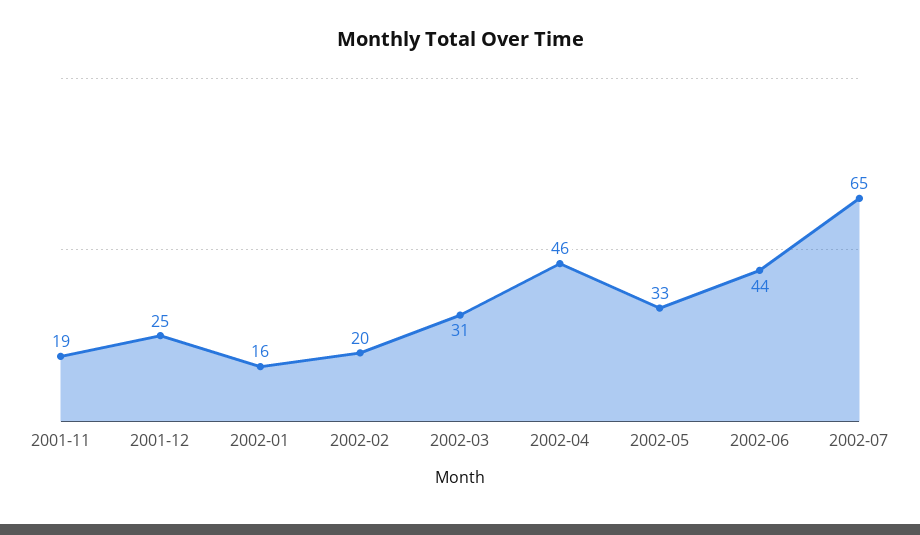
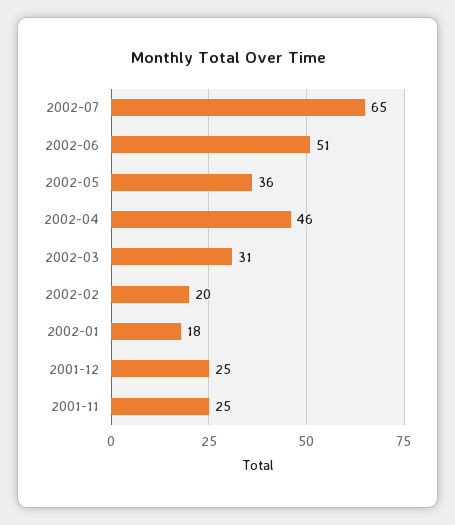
2001-11: 19 -> 25
2002-01: 16 -> 18
2002-05: 33 -> 36
2002-06: 44 -> 51

